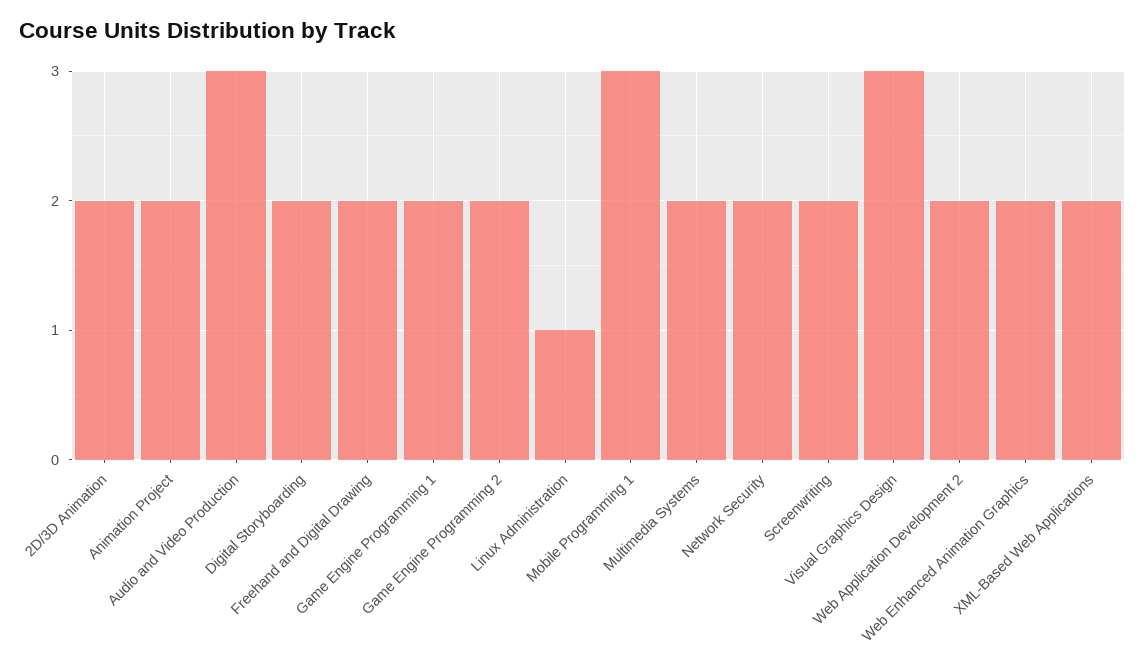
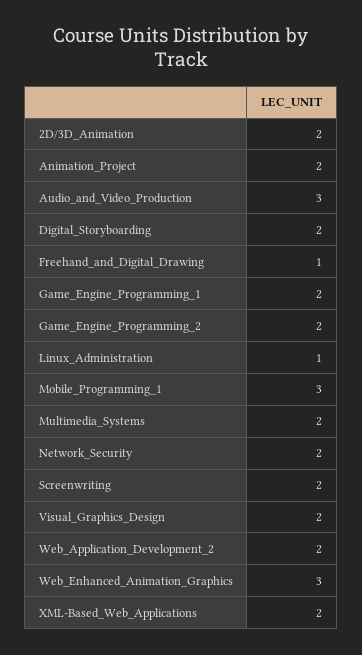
Freehand and Digital Drawing: 2 -> 1
Visual Graphics Design: 3 -> 2
Web Enhanced Animation Graphics: 2 -> 3

